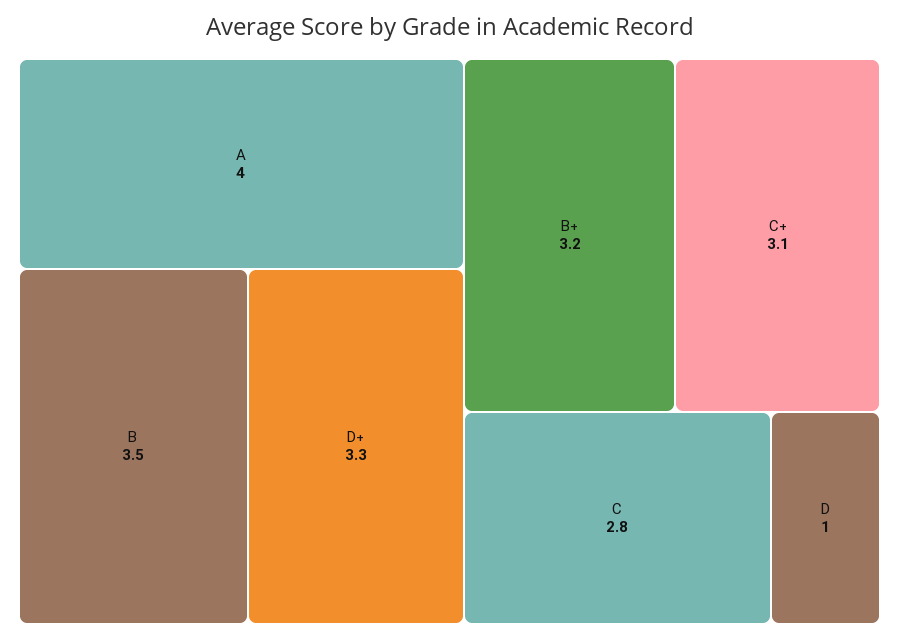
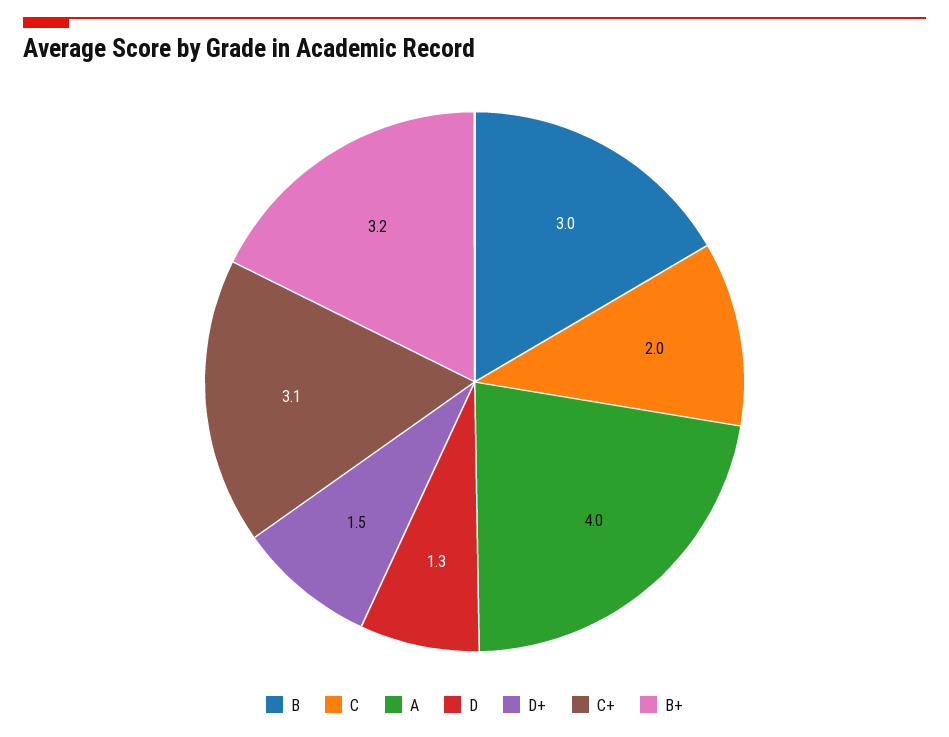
B: 3.5 -> 3
D+: 3.3 -> 1.5
C: 2.8 -> 2
D: 1 -> 1.3

